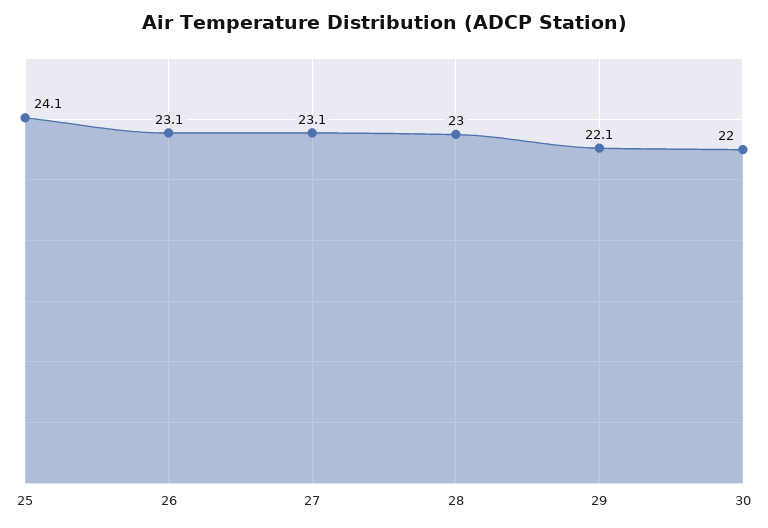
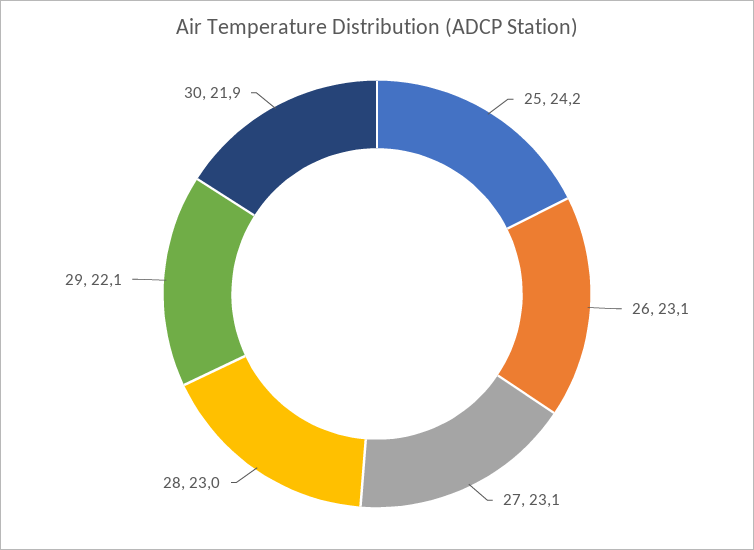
25: 24.1 -> 24.2
30: 22 -> 21.9

